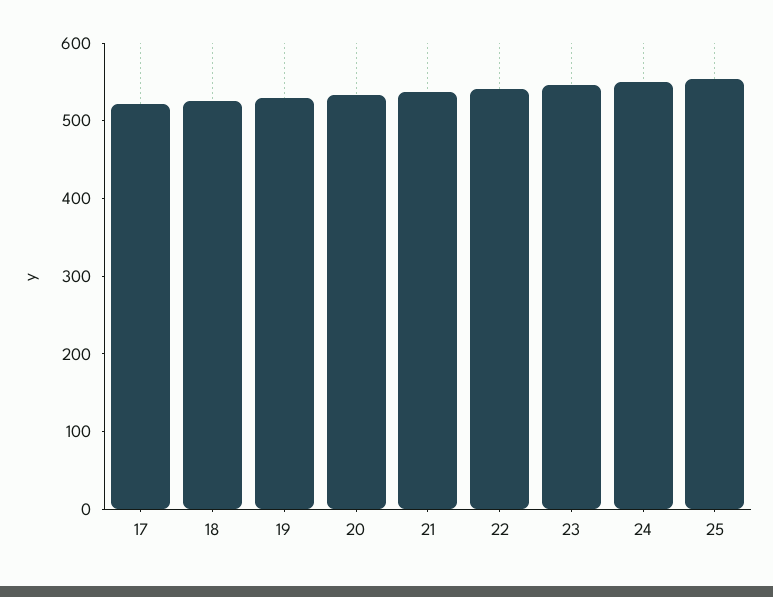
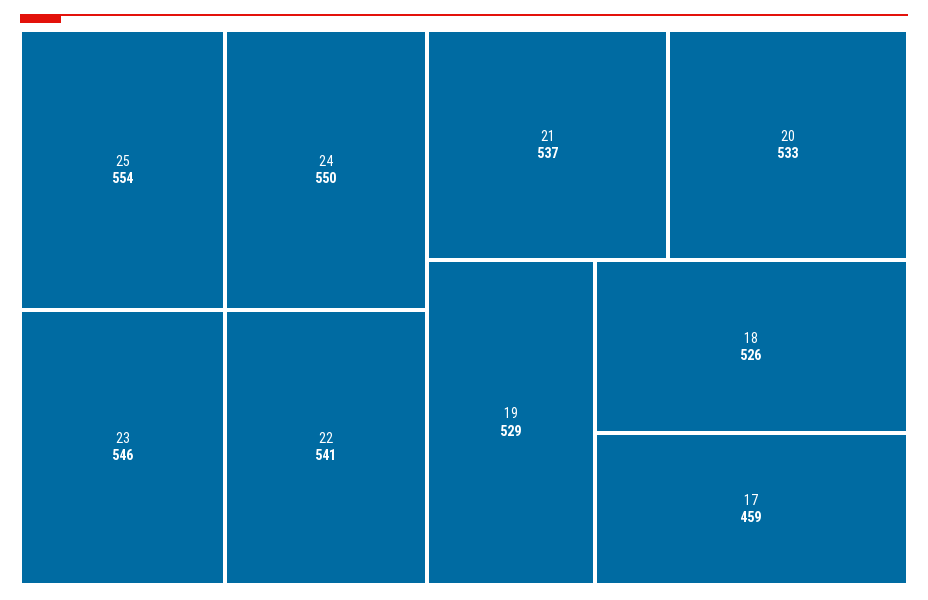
17: 520 -> 459

